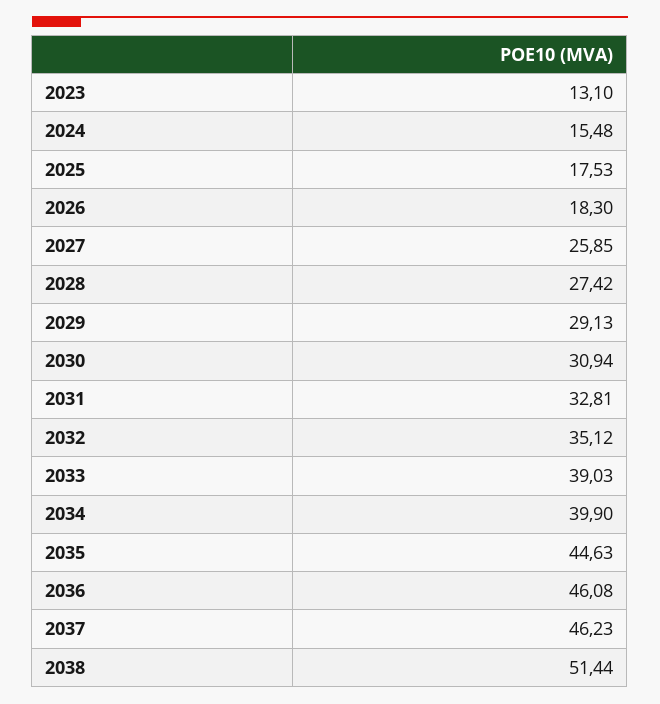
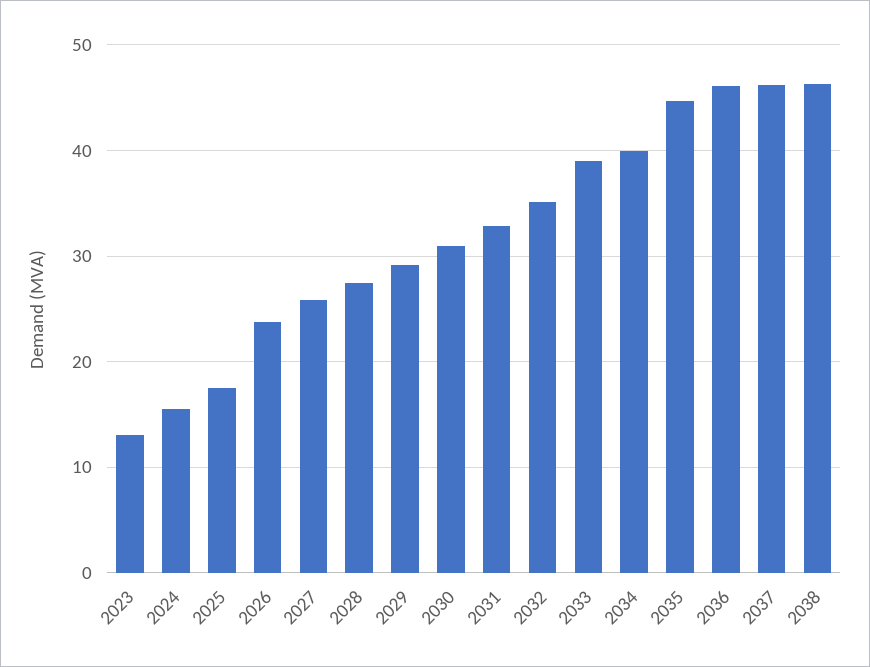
2026: 18.3 -> 24
2038: 51.44 -> 46

